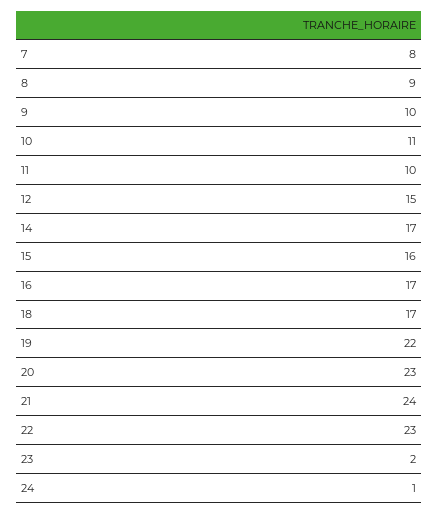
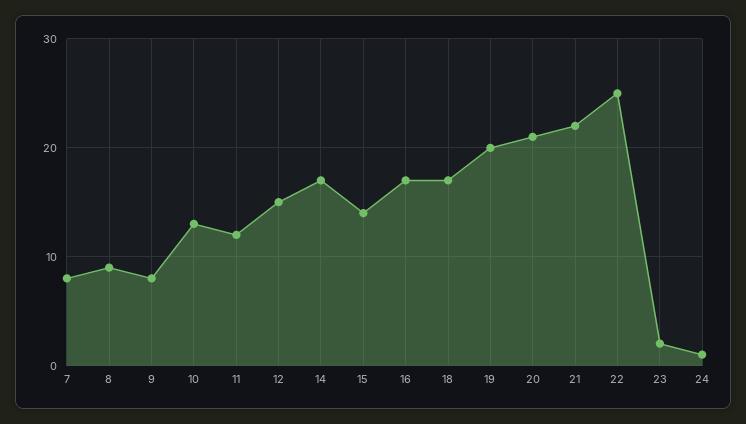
9: 10 -> 8
10: 11 -> 13
11: 10 -> 12
15: 16 -> 14
19: 22 -> 20
20: 23 -> 21
21: 24 -> 22
22: 23 -> 25

